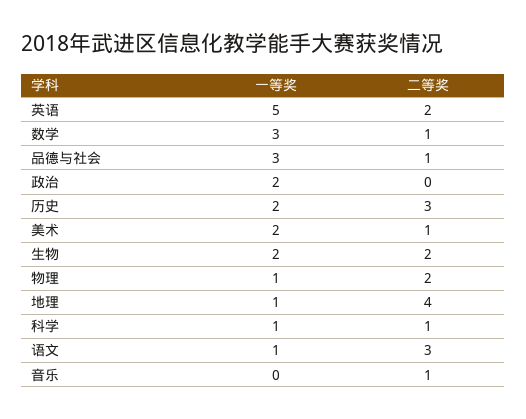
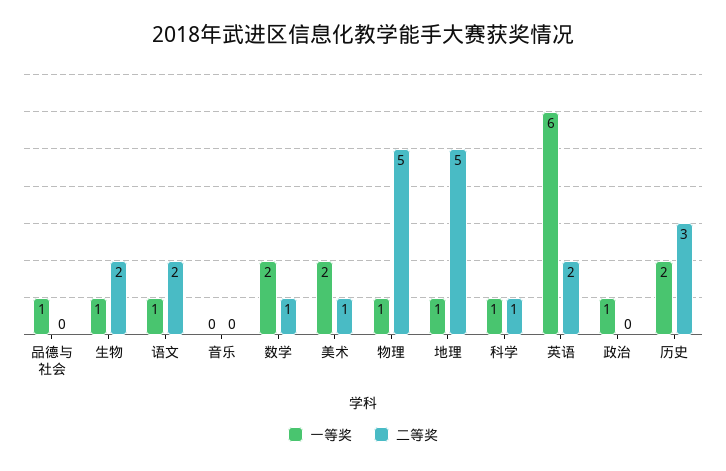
一等奖, 英语: 5 -> 6
一等奖, 数学: 3 -> 2
一等奖, 品德与社会: 3 -> 1
二等奖, 品德与社会: 1 -> 0
一等奖, 政治: 2 -> 1
一等奖, 生物: 2 -> 1
二等奖, 物理: 2 -> 5
二等奖, 地理: 4 -> 5
二等奖, 语文: 3 -> 2
二等奖, 音乐: 1 -> 0

